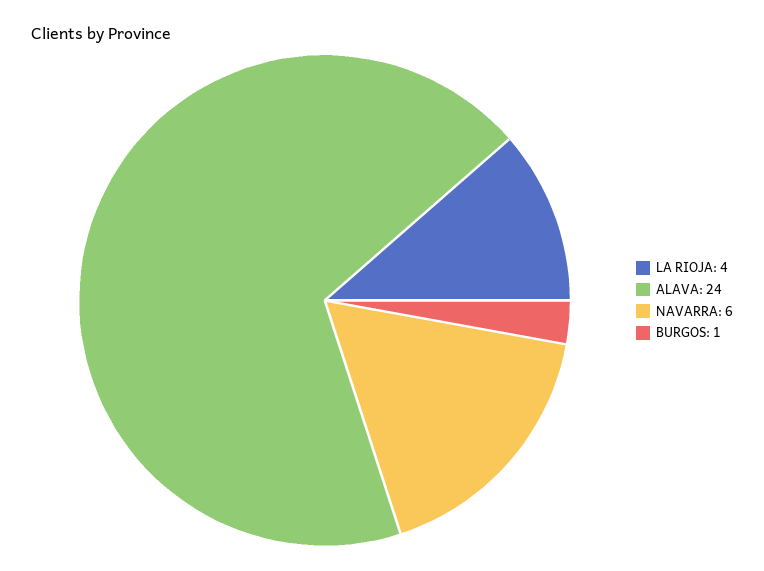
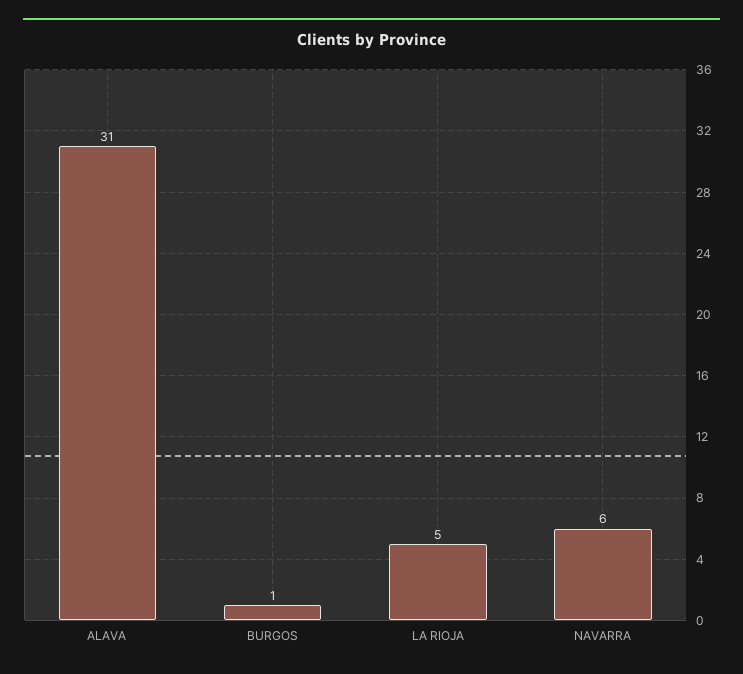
LA RIOJA: 4 -> 5
ALAVA: 24 -> 31

